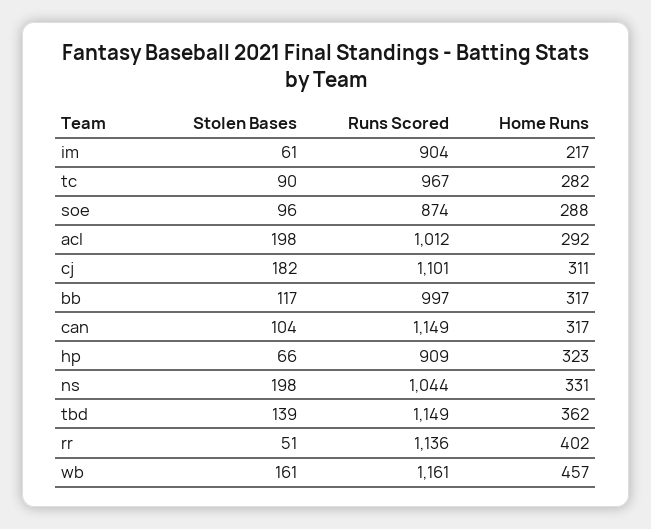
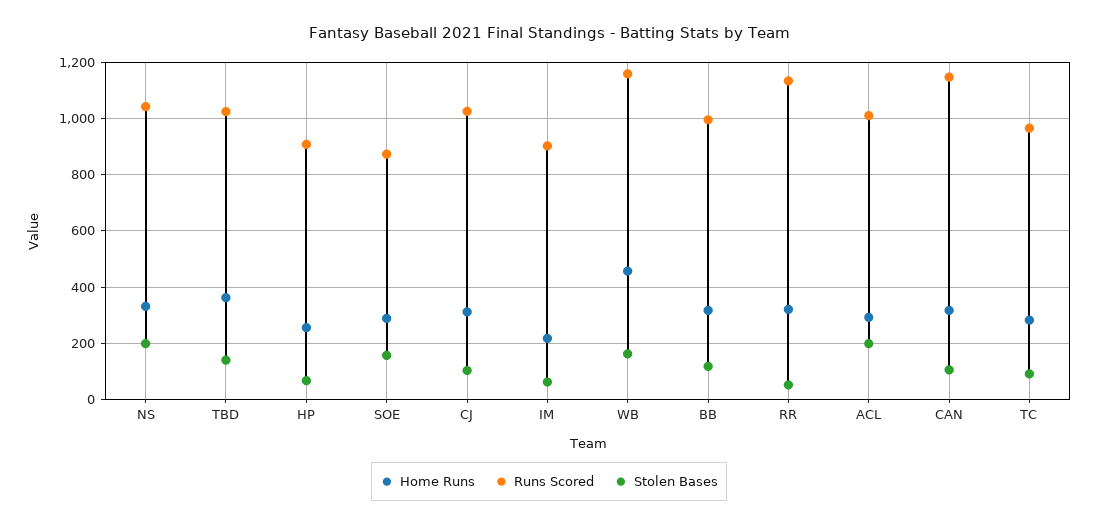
Stolen Bases, soe: 96 -> 150
Stolen Bases, cj: 182 -> 100
Runs Scored, cj: 1101 -> 1025
Home Runs, hp: 323 -> 250
Runs Scored, tbd: 1149 -> 1025
Home Runs, rr: 402 -> 325

